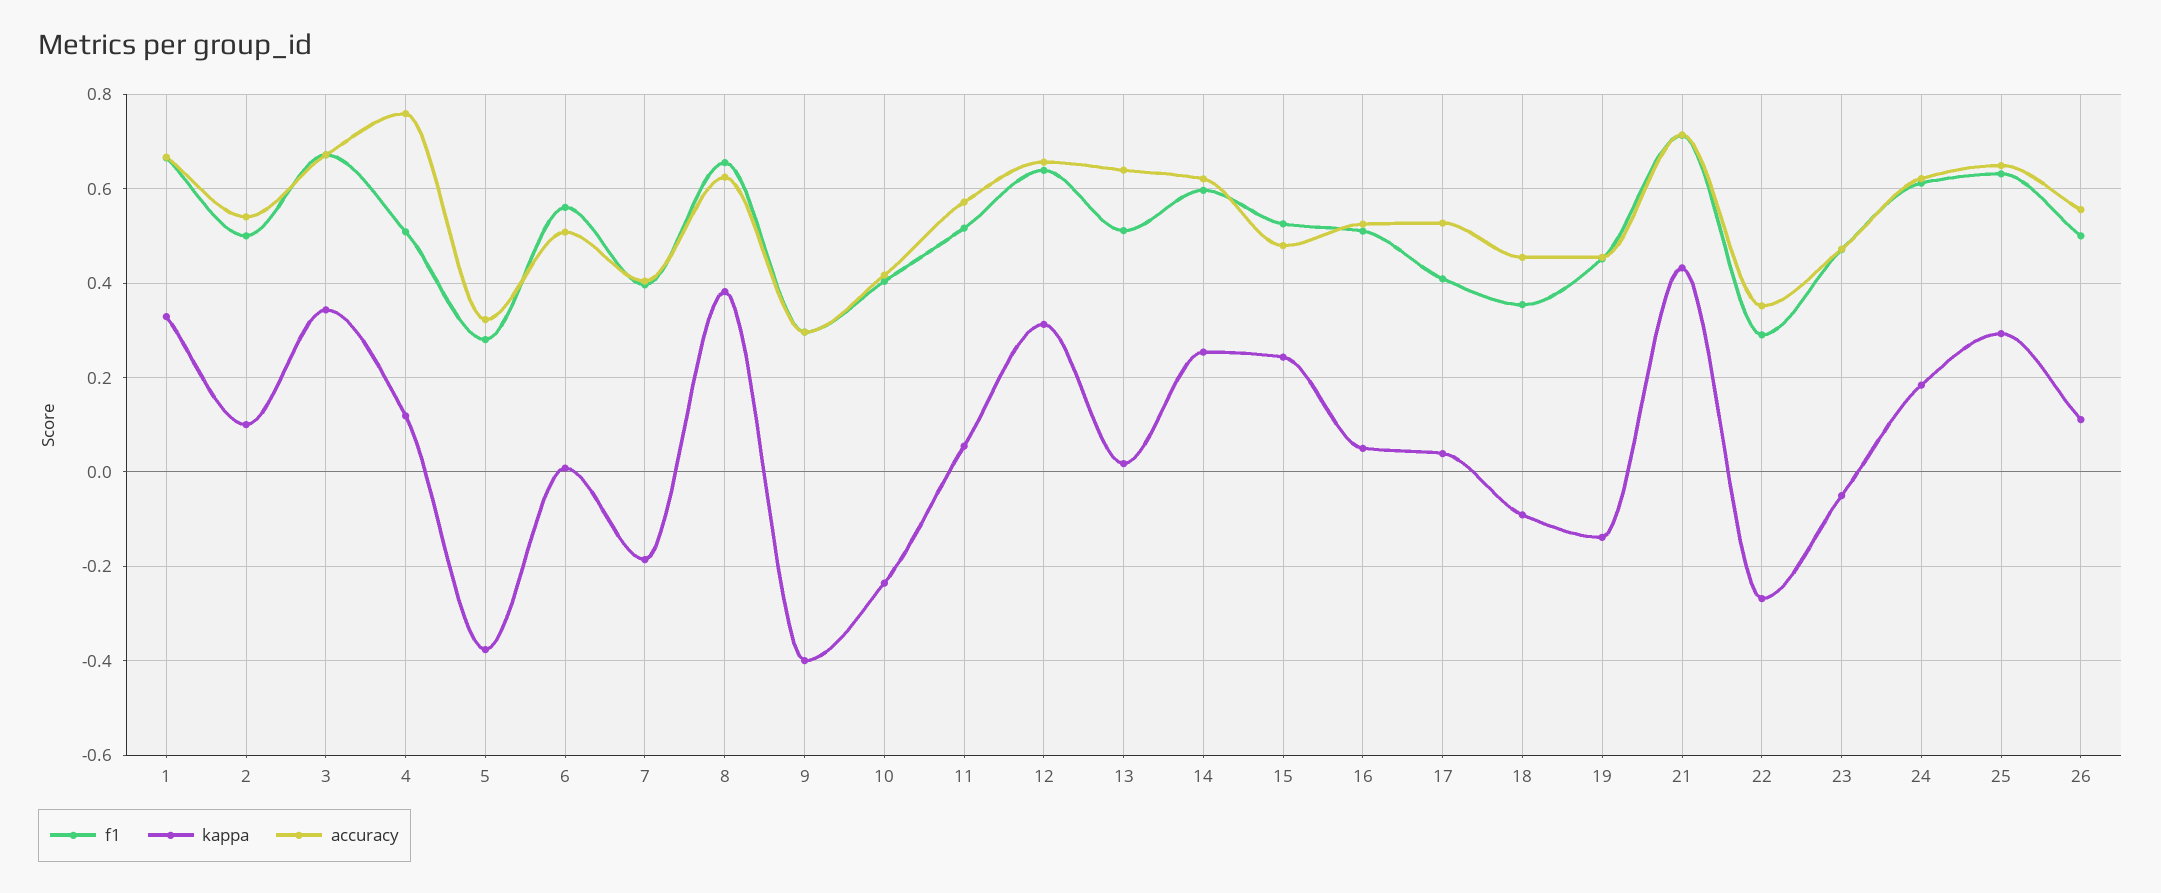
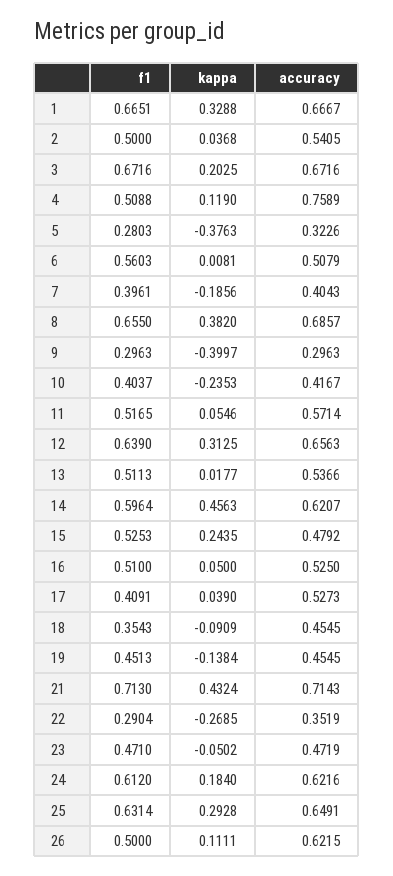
kappa, 2: 0.1 -> 0.0368
kappa, 3: 0.34 -> 0.2025
accuracy, 8: 0.62 -> 0.6857
accuracy, 13: 0.64 -> 0.5366
kappa, 14: 0.26 -> 0.4563
accuracy, 26: 0.56 -> 0.6215

